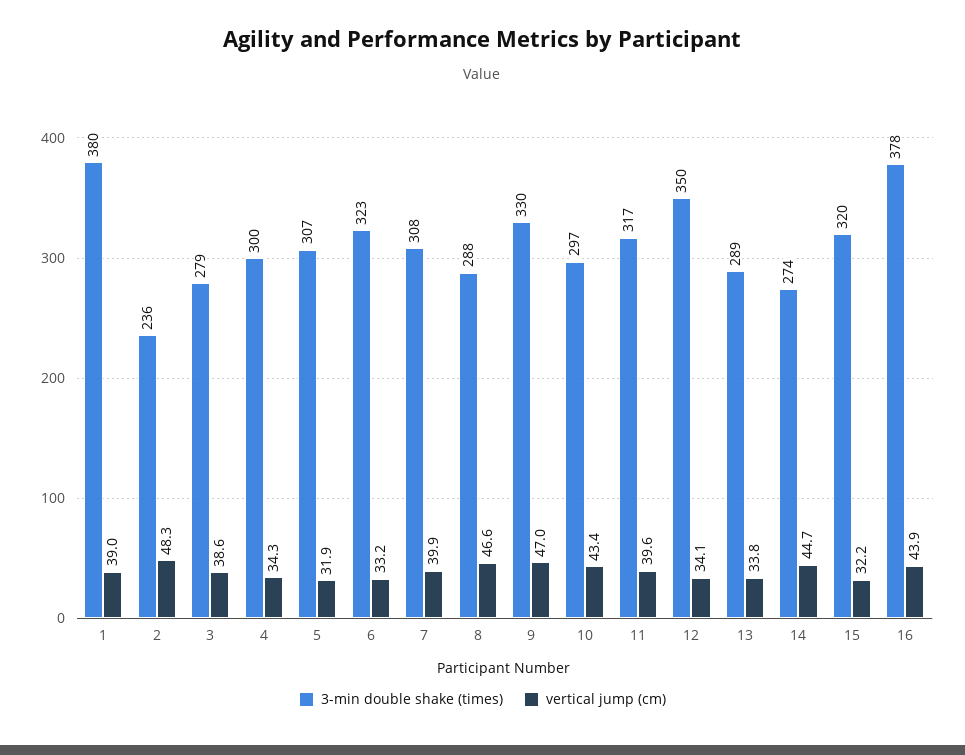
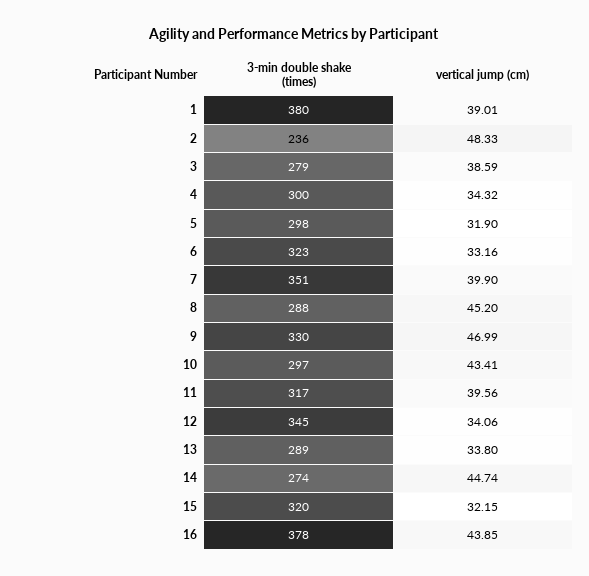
3-min double shake (times), 5: 307 -> 298
3-min double shake (times), 7: 308 -> 351
vertical jump (cm), 8: 46.6 -> 45.2
3-min double shake (times), 12: 350 -> 345

